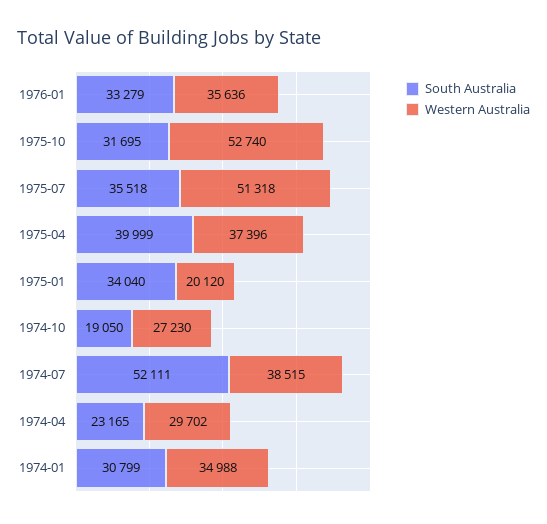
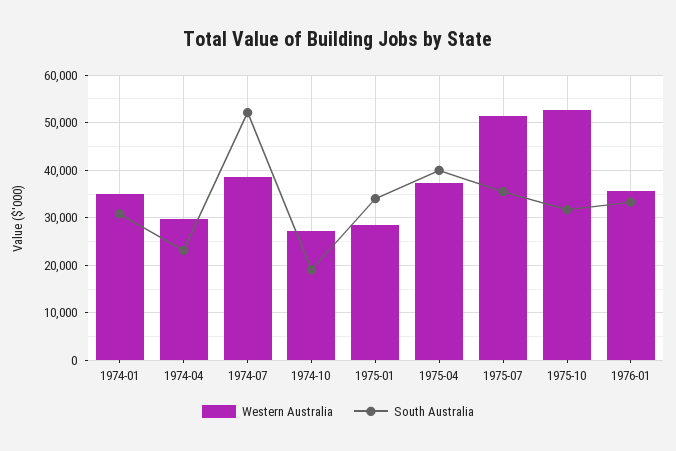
Western Australia, 1975-01: 20120 -> 28000

